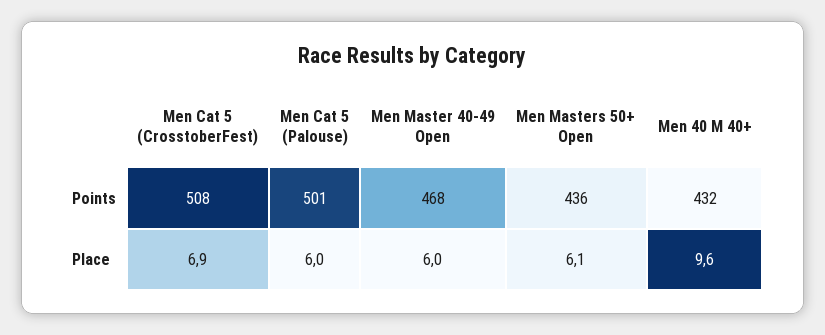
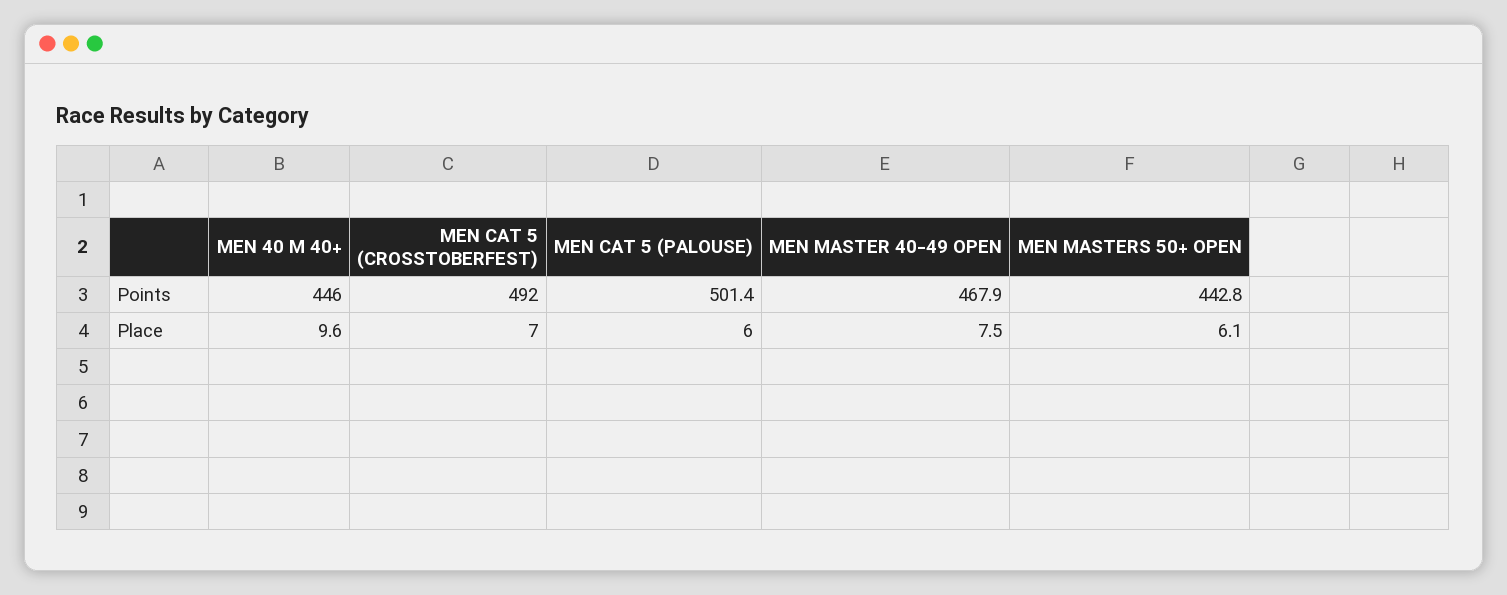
Men Cat 5 (CrosstoberFest), Points: 508 -> 492
Men Masters 50+ Open, Points: 436 -> 442.8
Men 40 M 40+, Points: 432 -> 446
Men Cat 5 (CrosstoberFest), Place: 6.9 -> 7
Men Master 40-49 Open, Place: 6 -> 7.5

